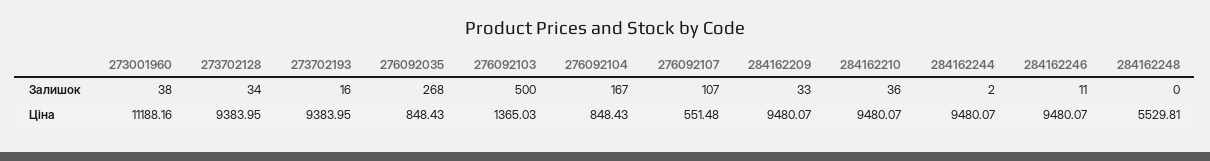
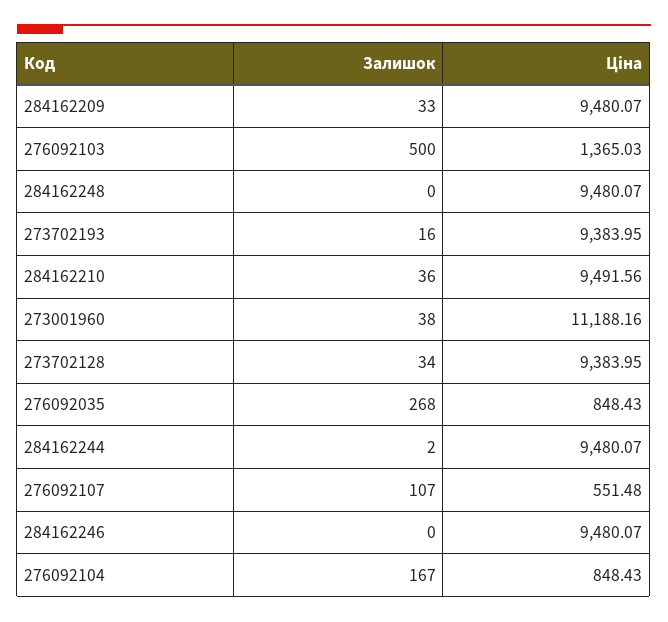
284162246, Залишок: 11 -> 0
284162210, Ціна: 9480.07 -> 9491.56
284162248, Ціна: 5529.81 -> 9480.07

